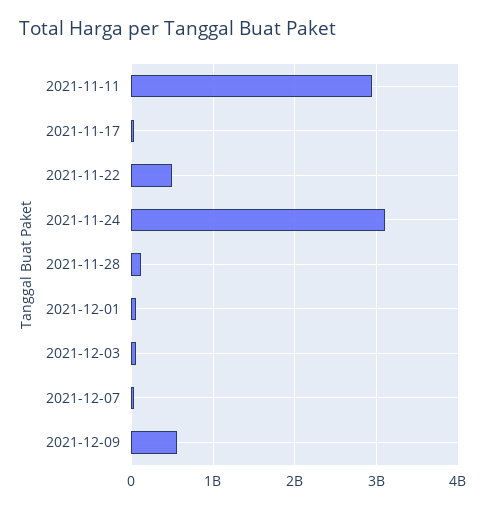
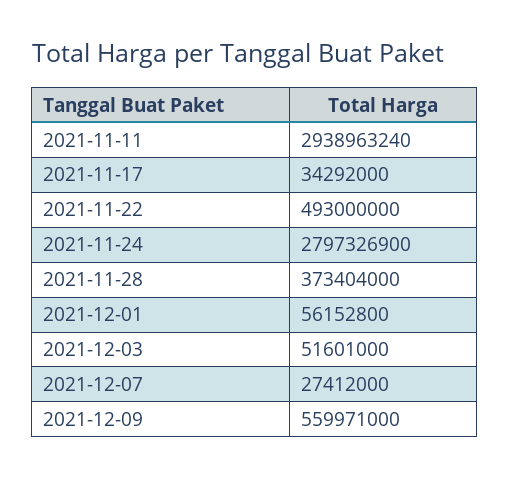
2021-11-24: 3100000000 -> 2797326900
2021-11-28: 100000000 -> 373404000

